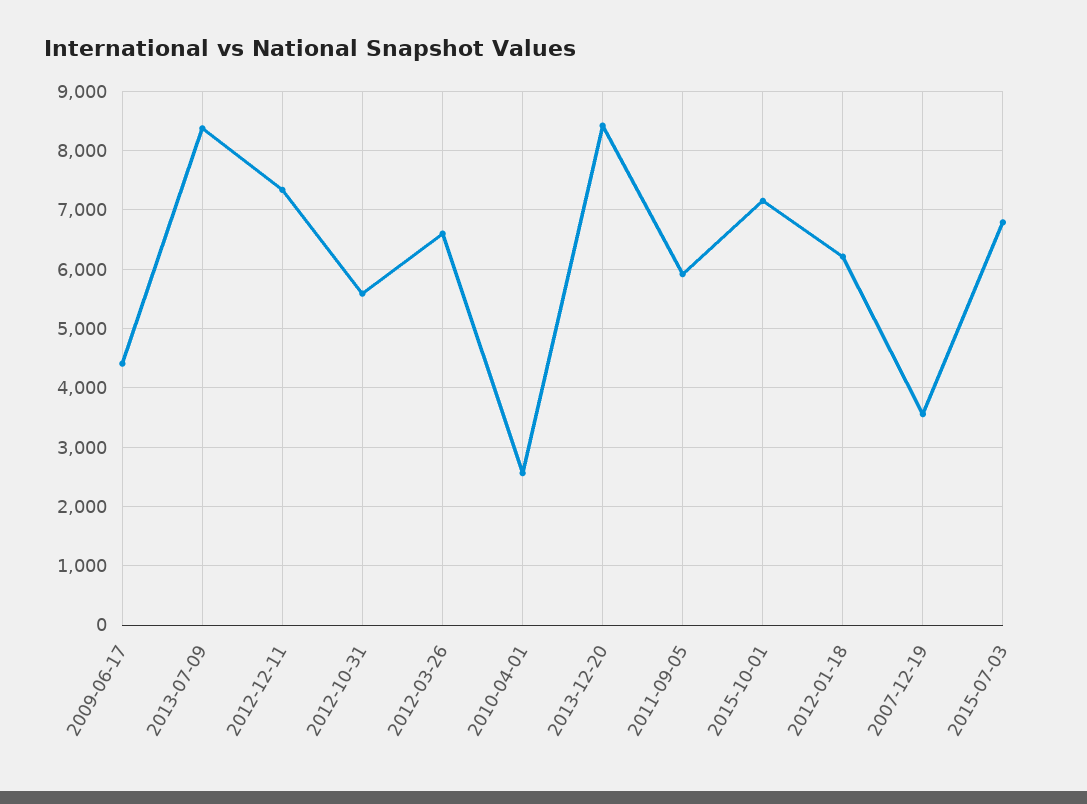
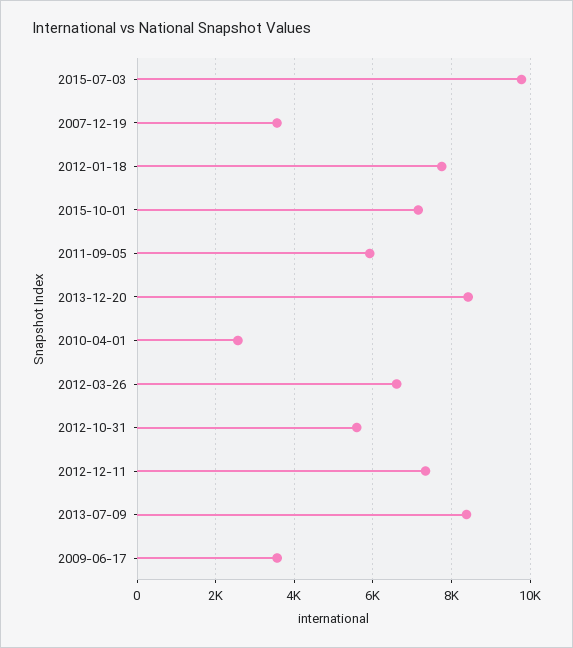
2009-06-17: 4400 -> 3600
2012-01-18: 6200 -> 7800
2015-07-03: 6800 -> 9800

